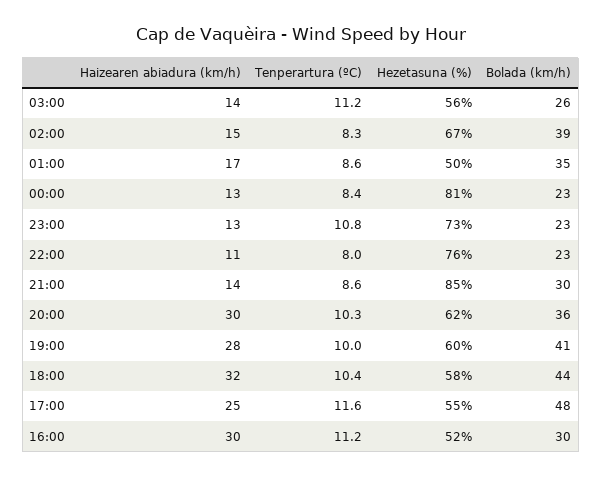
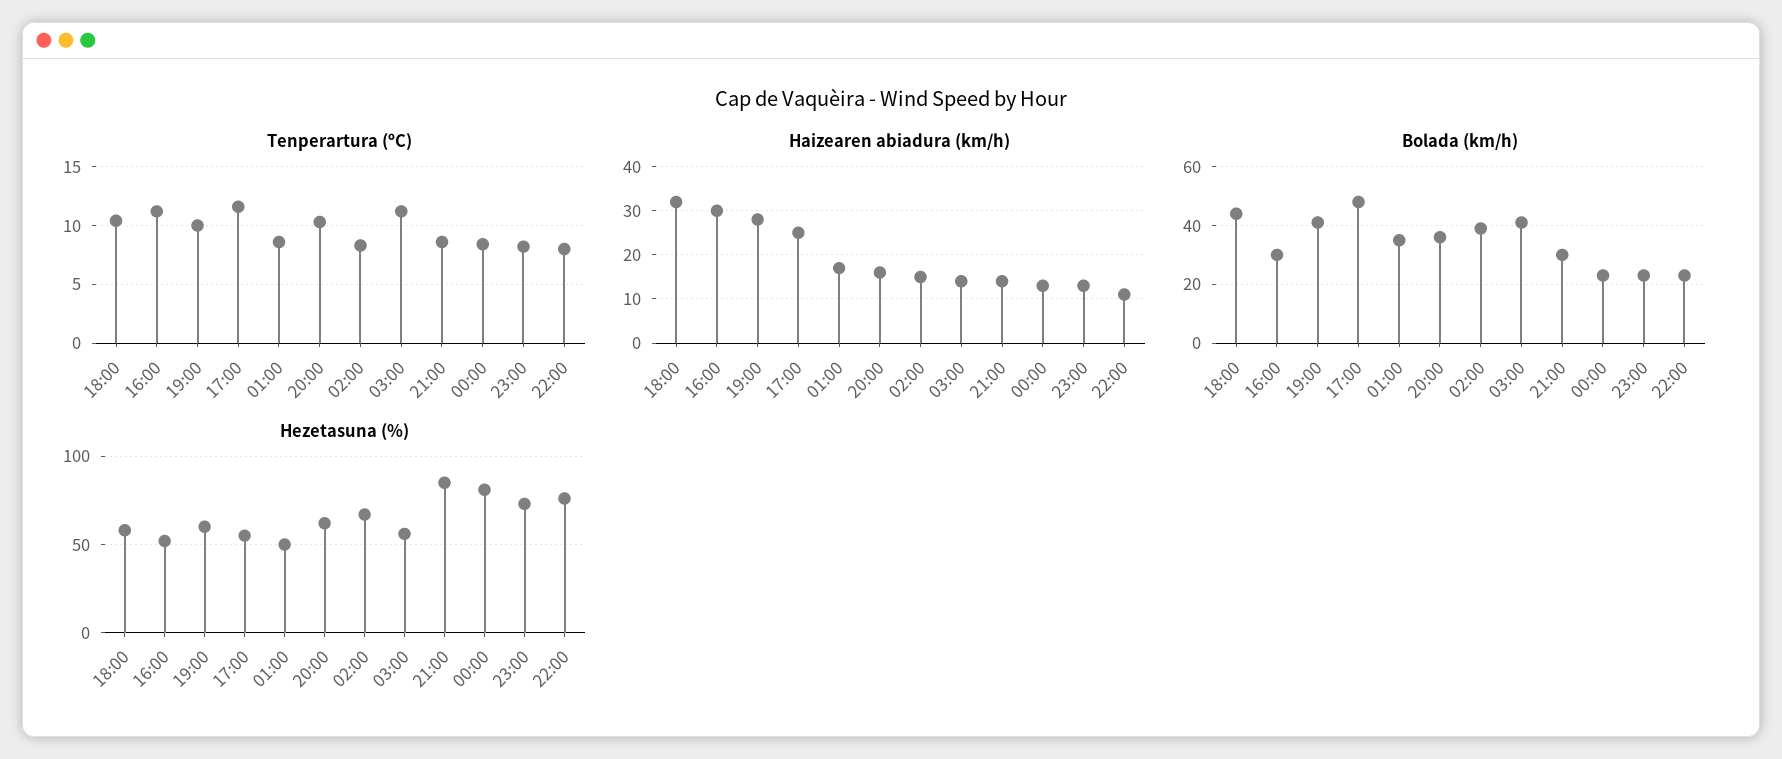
Bolada (km/h), 03:00: 26 -> 40
Tenperartura (ºC), 23:00: 10.8 -> 8
Haizearen abiadura (km/h), 20:00: 30 -> 15

